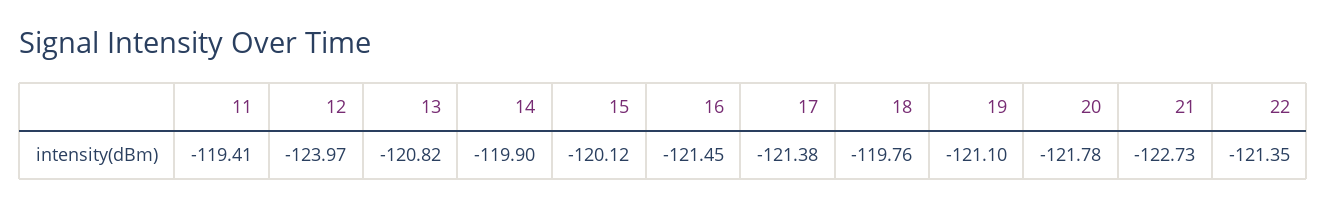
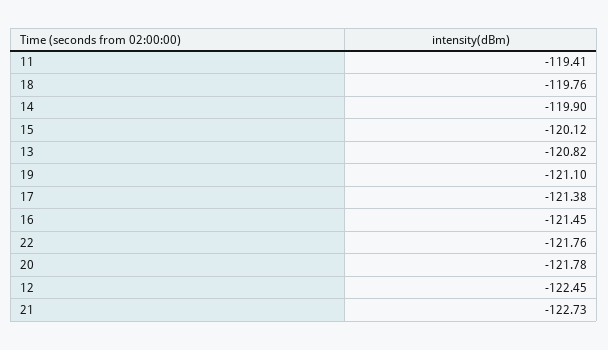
12: -123.97 -> -122.45
22: -121.35 -> -121.76

